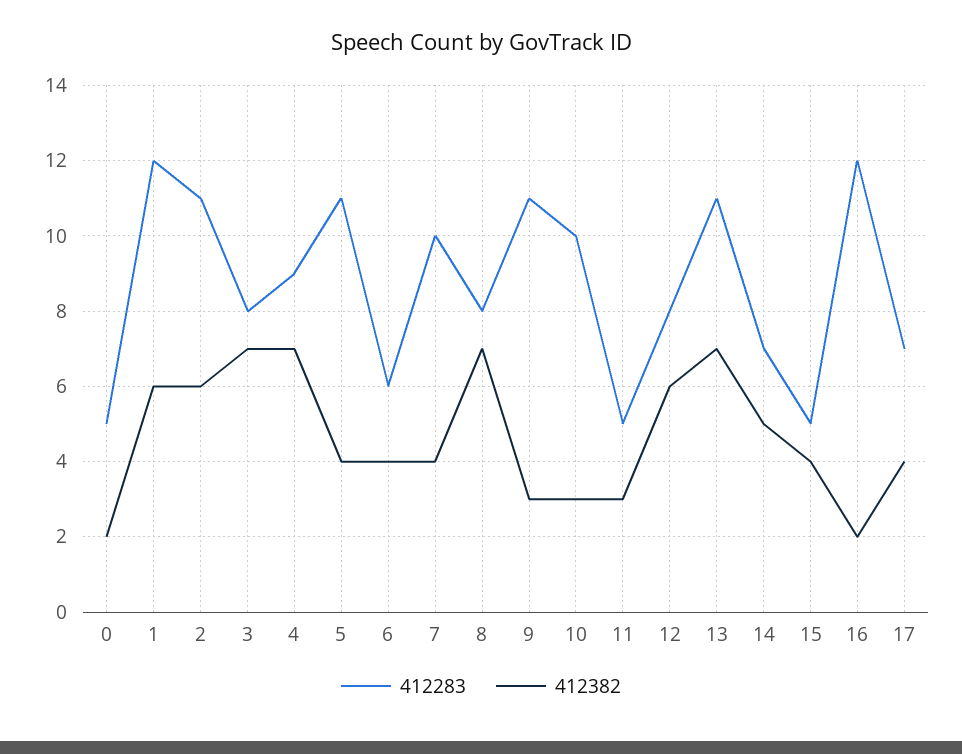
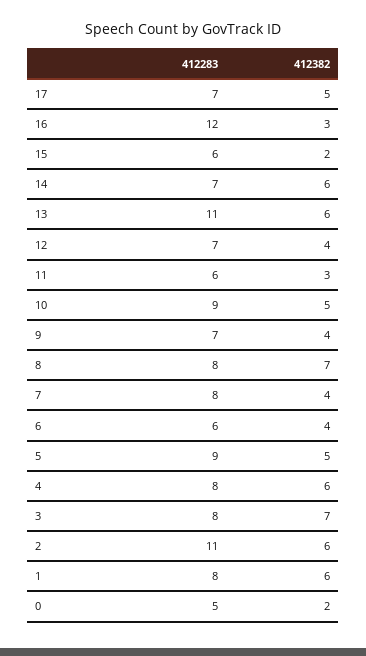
412283, 1: 12 -> 8
412283, 4: 9 -> 8
412382, 4: 7 -> 6
412283, 5: 11 -> 9
412382, 5: 4 -> 5
412283, 7: 10 -> 8
412283, 9: 11 -> 7
412382, 9: 3 -> 4
412283, 10: 10 -> 9
412382, 10: 3 -> 5
412283, 11: 5 -> 6
412283, 12: 8 -> 7
412382, 12: 6 -> 4
412382, 13: 7 -> 6
412382, 14: 5 -> 6
412283, 15: 5 -> 6
412382, 15: 4 -> 2
412382, 16: 2 -> 3
412382, 17: 4 -> 5

